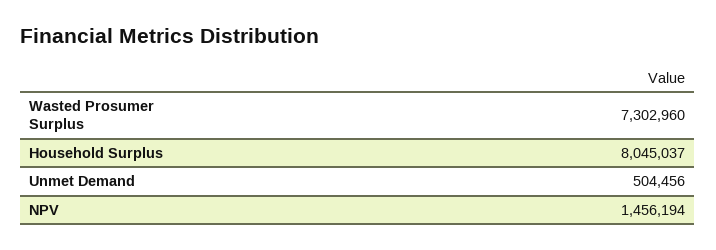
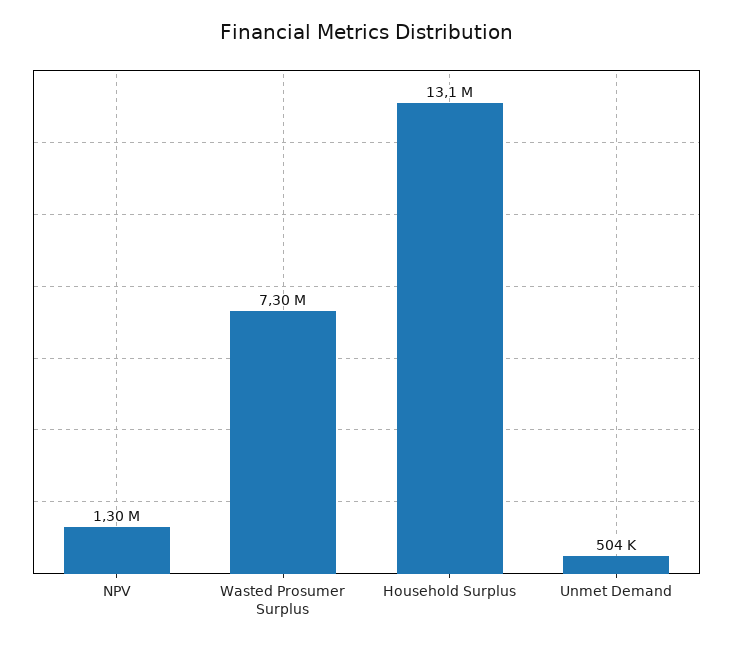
Household Surplus: 8045037 -> 13100000
NPV: 1456194 -> 1300000

